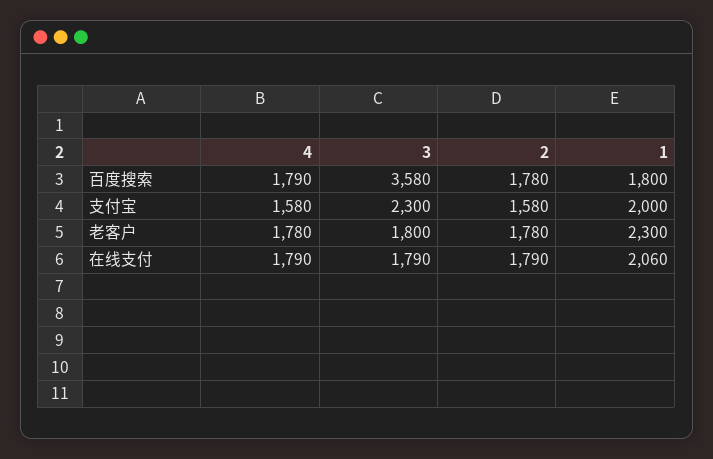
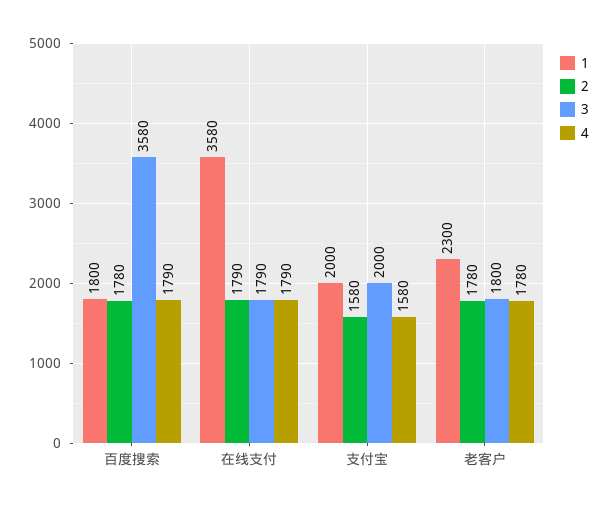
3, 支付宝: 2300 -> 2000
1, 在线支付: 2060 -> 3580

